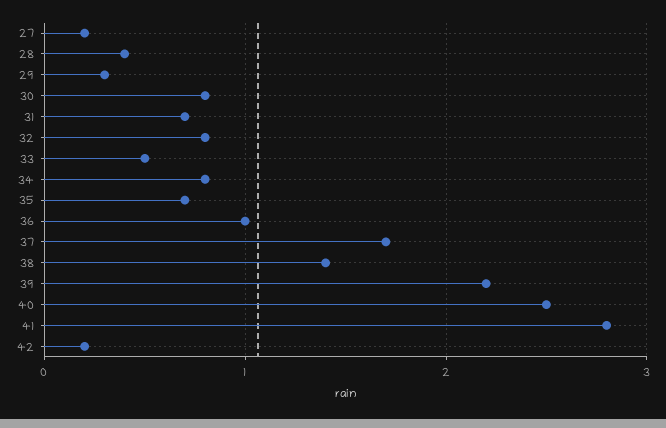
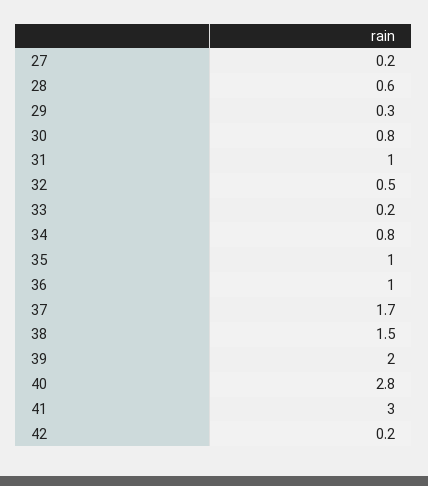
28: 0.4 -> 0.6
31: 0.7 -> 1
32: 0.8 -> 0.5
33: 0.5 -> 0.2
35: 0.7 -> 1
38: 1.4 -> 1.5
39: 2.2 -> 2
40: 2.5 -> 2.8
41: 2.8 -> 3

